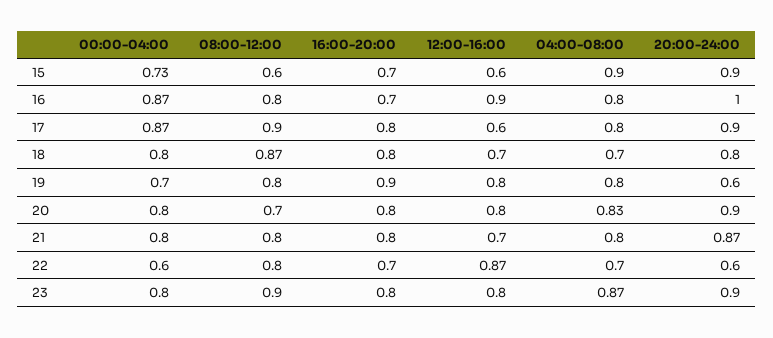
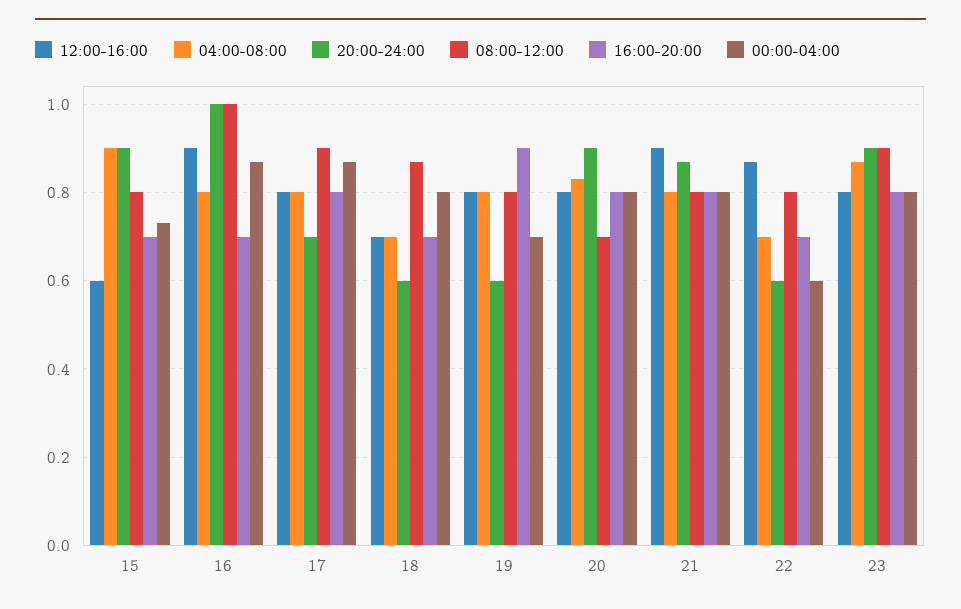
08:00-12:00, 15: 0.6 -> 0.8
08:00-12:00, 16: 0.8 -> 1
12:00-16:00, 17: 0.6 -> 0.8
20:00-24:00, 17: 0.9 -> 0.7
16:00-20:00, 18: 0.8 -> 0.7
20:00-24:00, 18: 0.8 -> 0.6
12:00-16:00, 21: 0.7 -> 0.9

